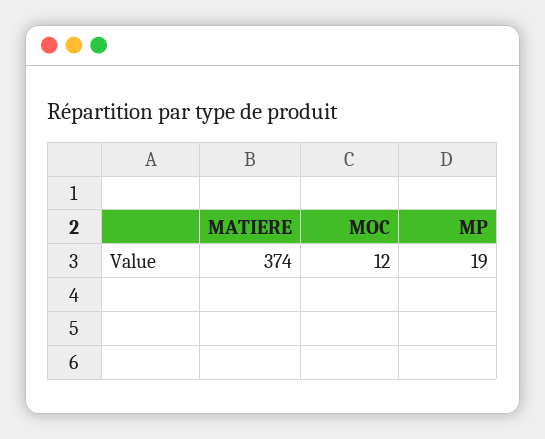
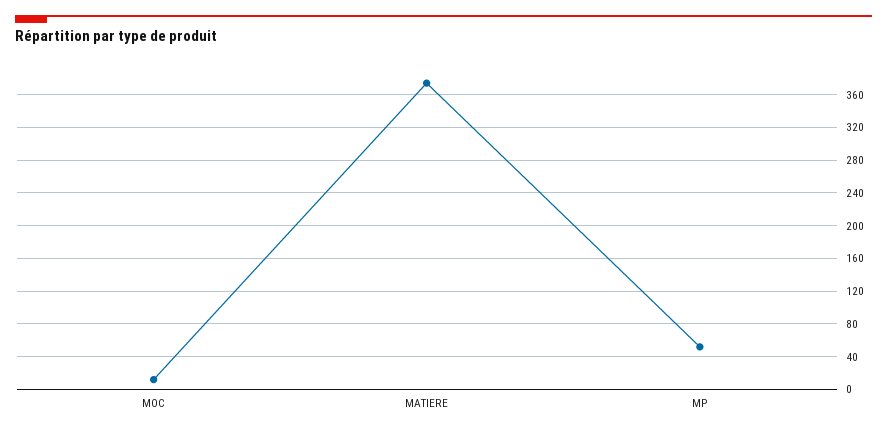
MP: 19 -> 50

